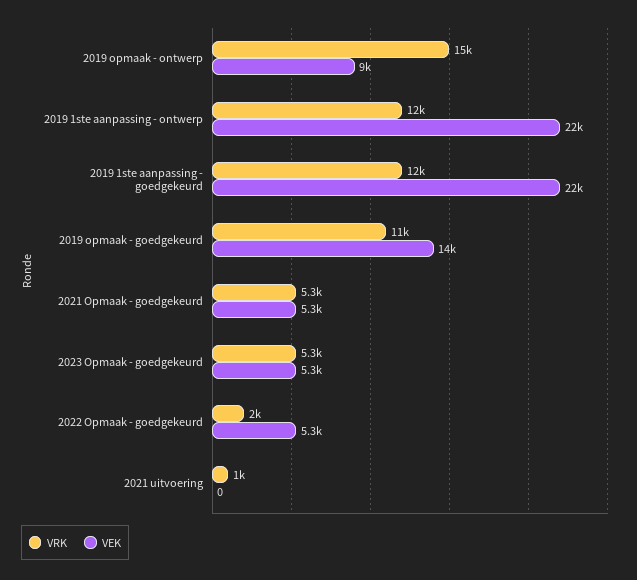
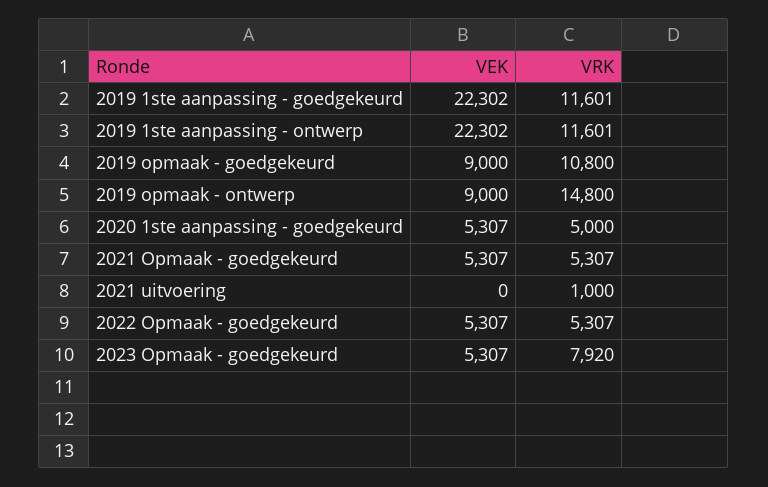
VEK, 2019 opmaak - goedgekeurd: 14000 -> 9000
VRK, 2023 Opmaak - goedgekeurd: 5300 -> 7920
VRK, 2022 Opmaak - goedgekeurd: 2000 -> 5307
VEK, 2020 1ste aanpassing - goedgekeurd: none -> 5307
VRK, 2020 1ste aanpassing - goedgekeurd: none -> 5000

